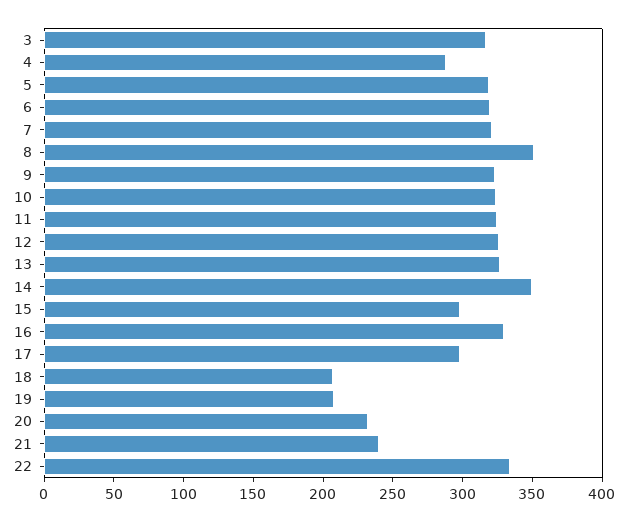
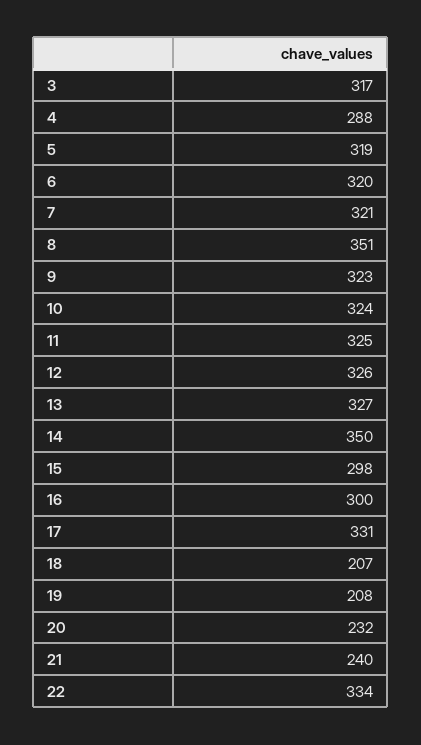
16: 330 -> 300
17: 300 -> 331

